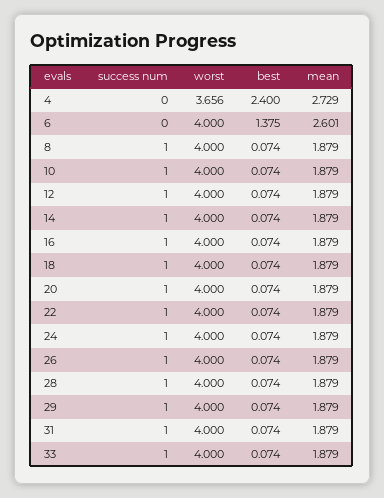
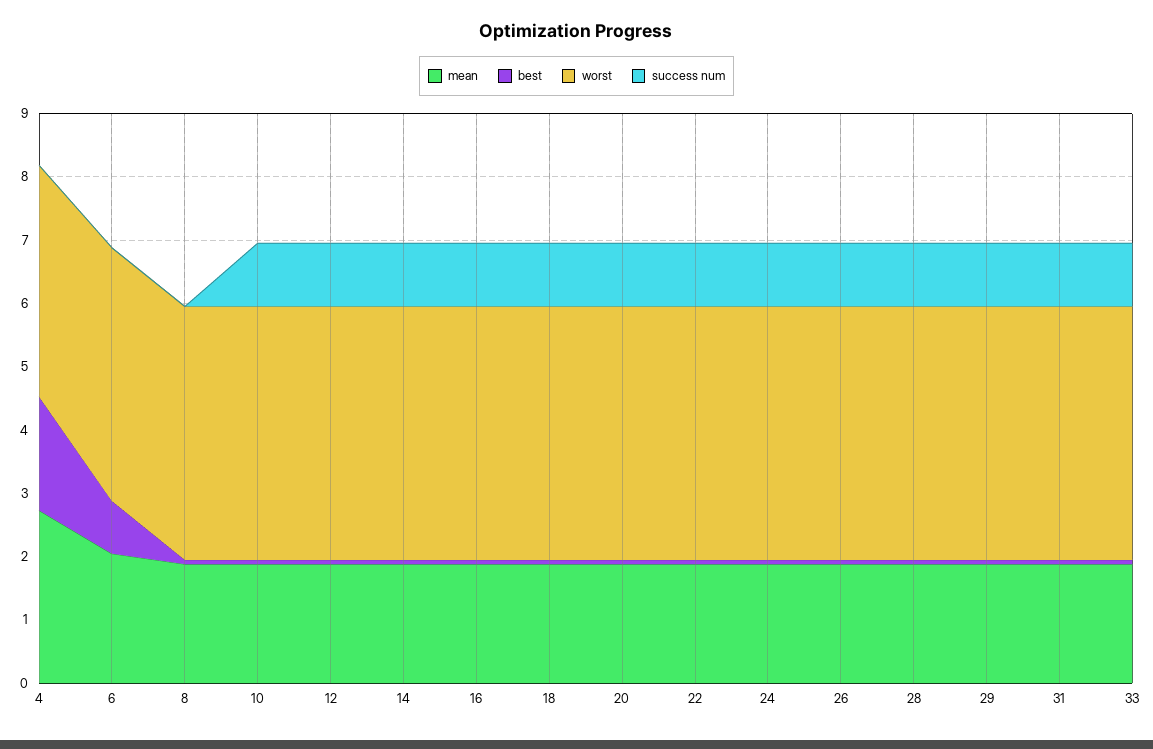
best, 4: 2.4 -> 1.8
best, 6: 1.375 -> 0.8
mean, 6: 2.601 -> 2
success num, 8: 1 -> 0

